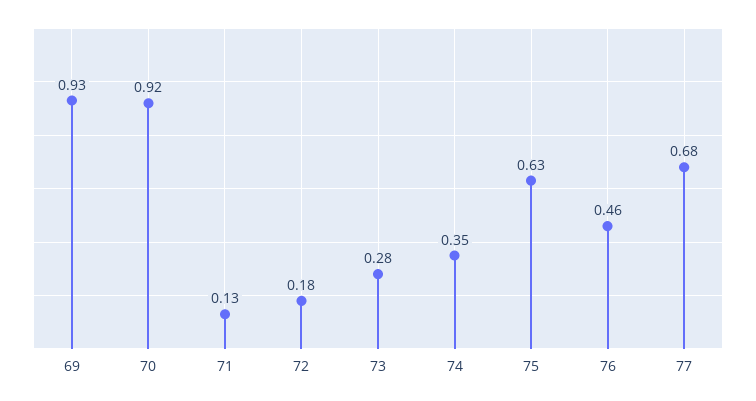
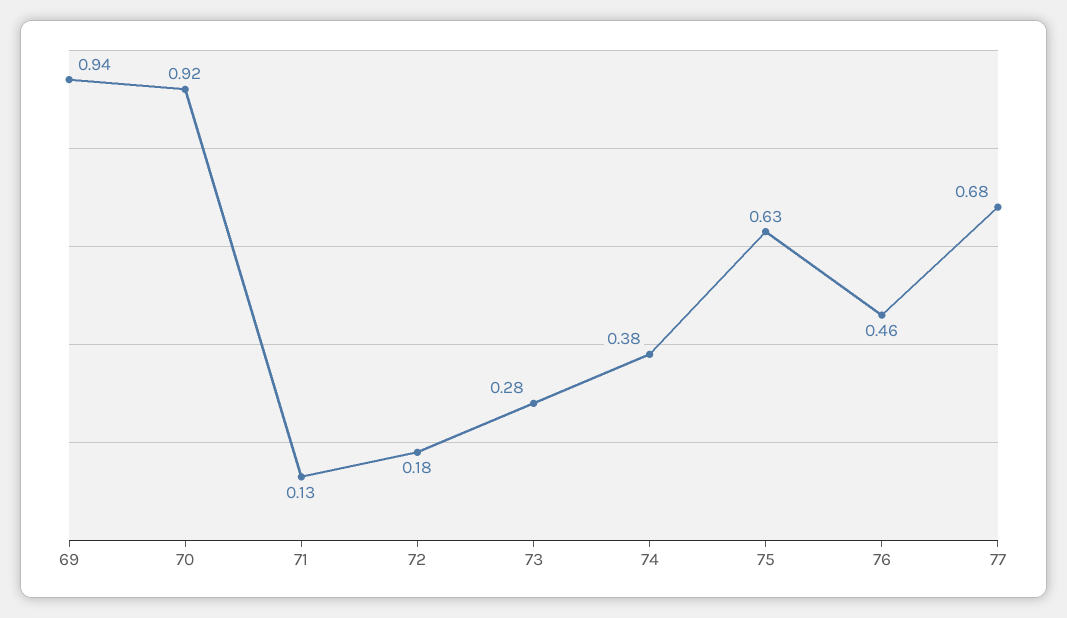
69: 0.93 -> 0.94
74: 0.35 -> 0.38

